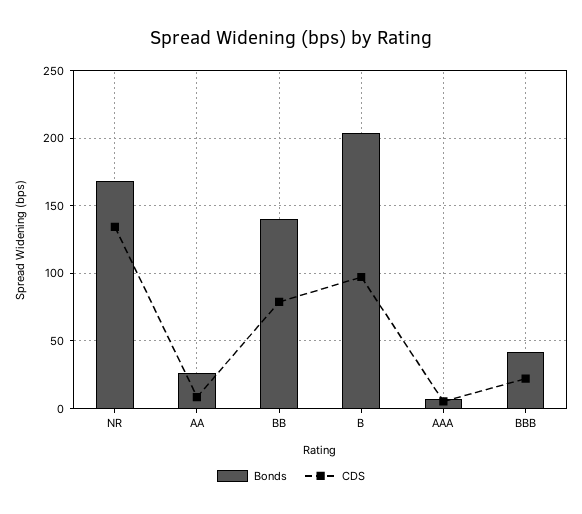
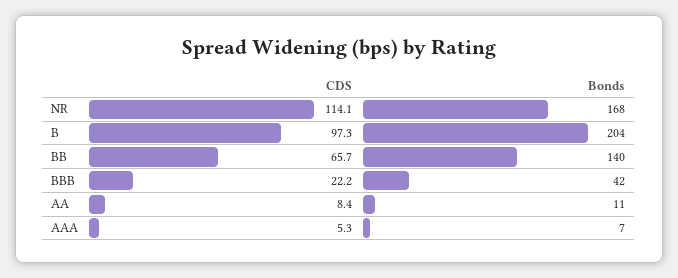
CDS, NR: 135 -> 114.1
Bonds, AA: 25 -> 11
CDS, BB: 80 -> 65.7

